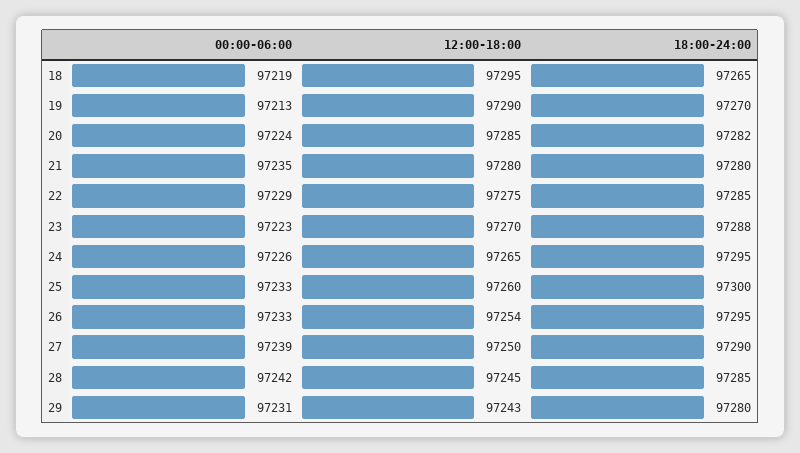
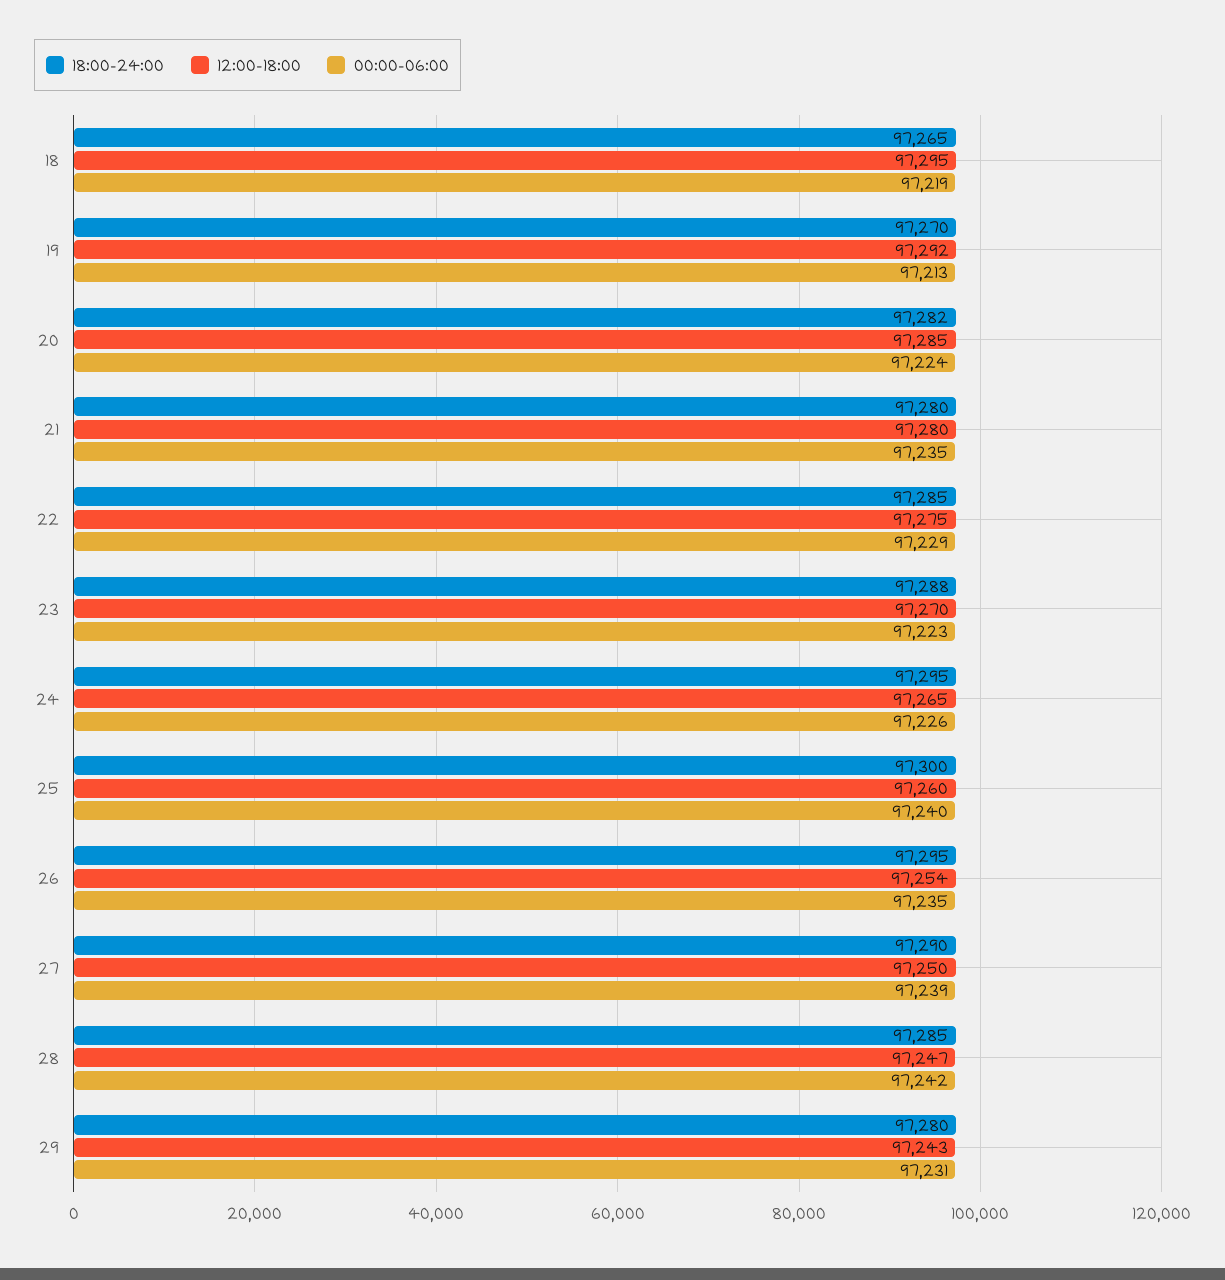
12:00-18:00, 19: 97290 -> 97292
00:00-06:00, 25: 97233 -> 97240
00:00-06:00, 26: 97233 -> 97235
12:00-18:00, 28: 97245 -> 97247

